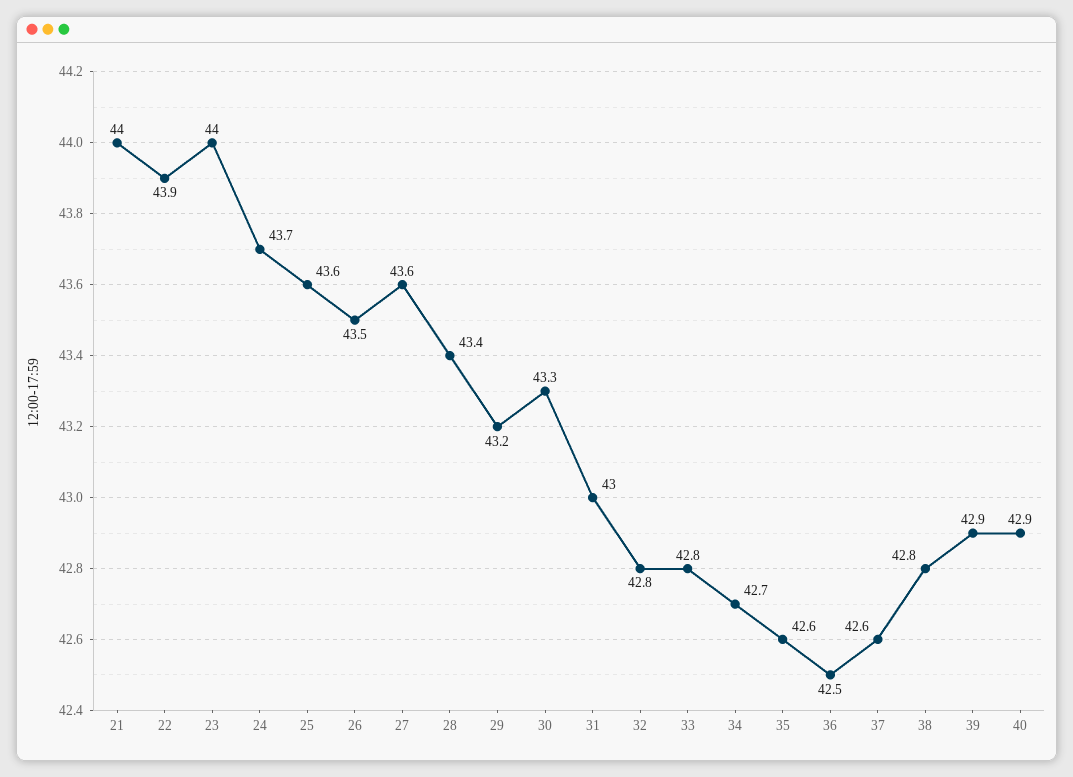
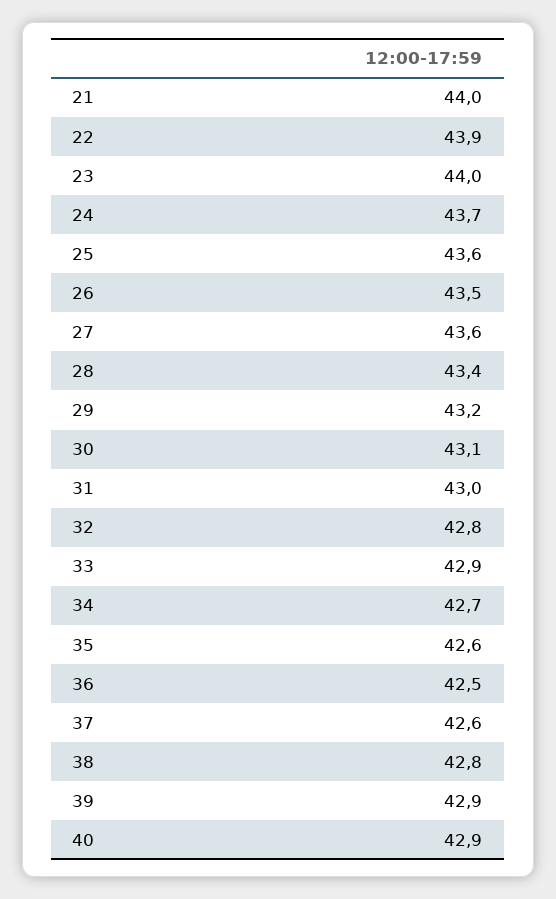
30: 43.3 -> 43.1
33: 42.8 -> 42.9

